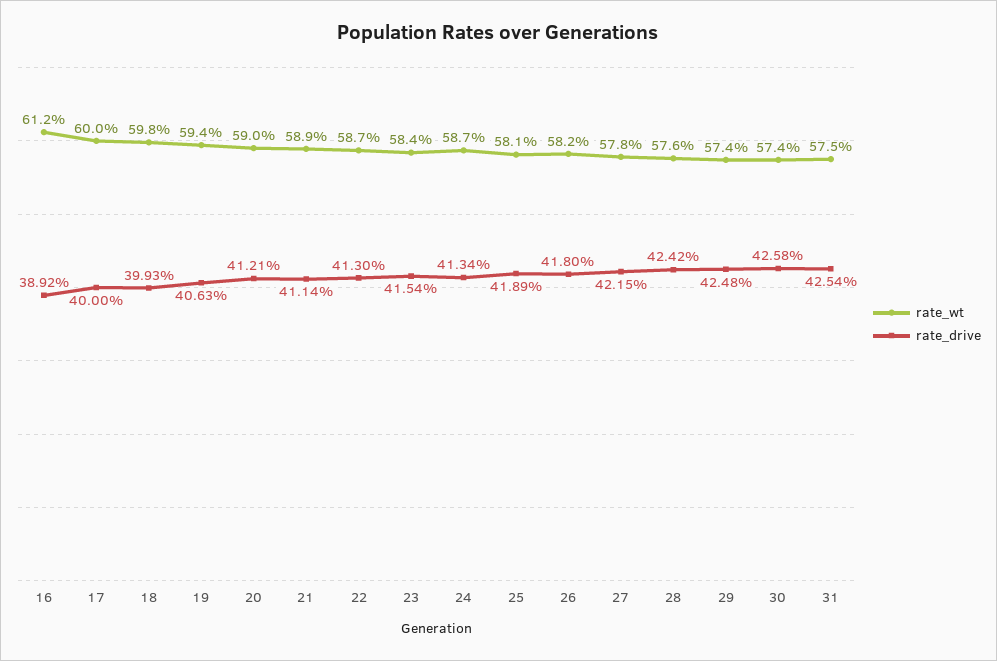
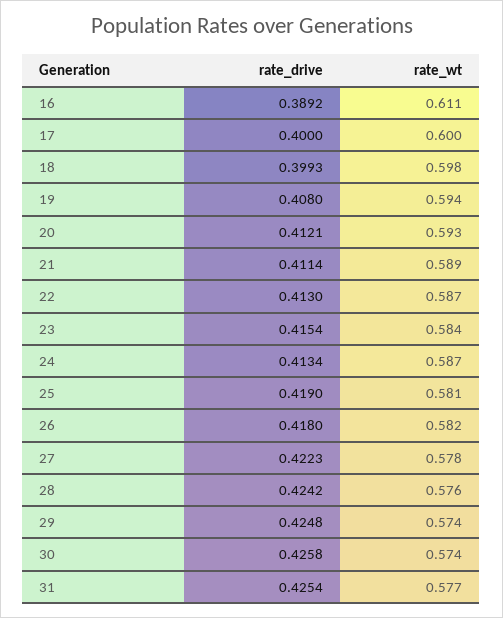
rate_wt, 16: 0.612 -> 0.611
rate_drive, 19: 0.4063 -> 0.408
rate_wt, 20: 0.59 -> 0.593
rate_drive, 25: 0.4189 -> 0.419
rate_drive, 27: 0.4215 -> 0.4223
rate_wt, 31: 0.575 -> 0.577

